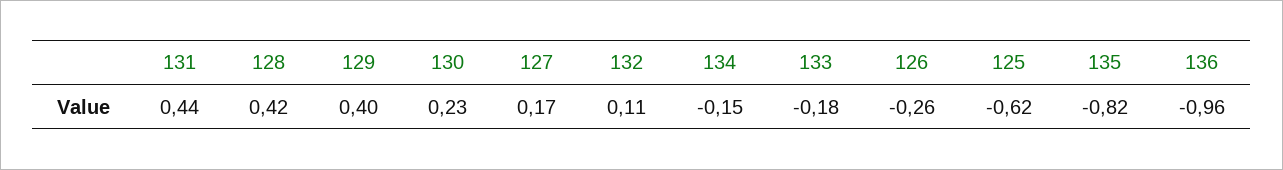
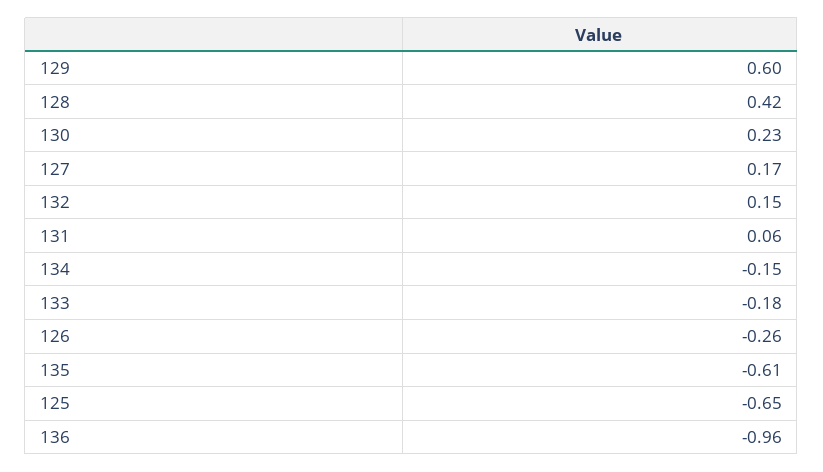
131: 0.44 -> 0.06
129: 0.4 -> 0.6
132: 0.11 -> 0.15
125: -0.62 -> -0.65
135: -0.82 -> -0.61

